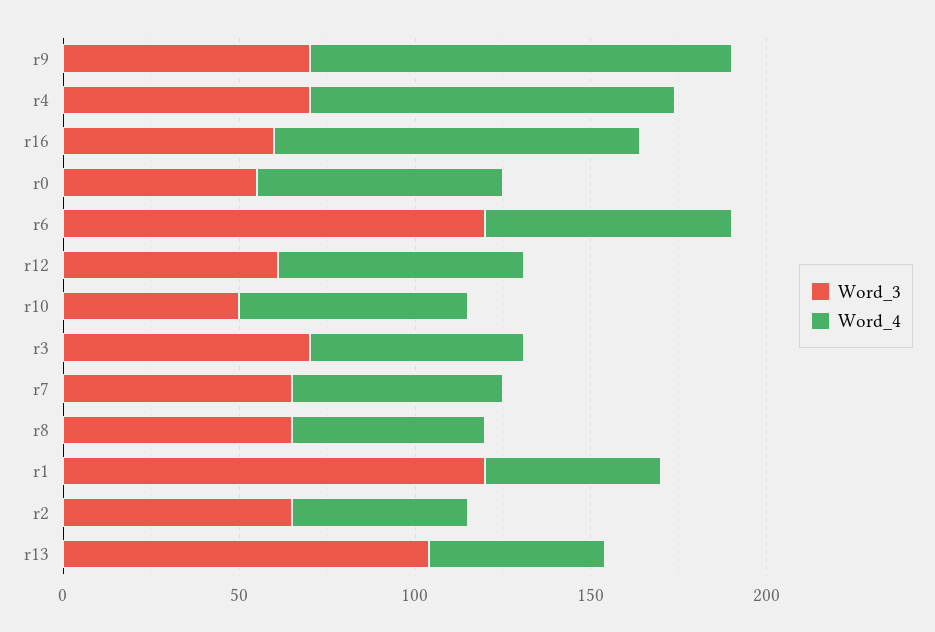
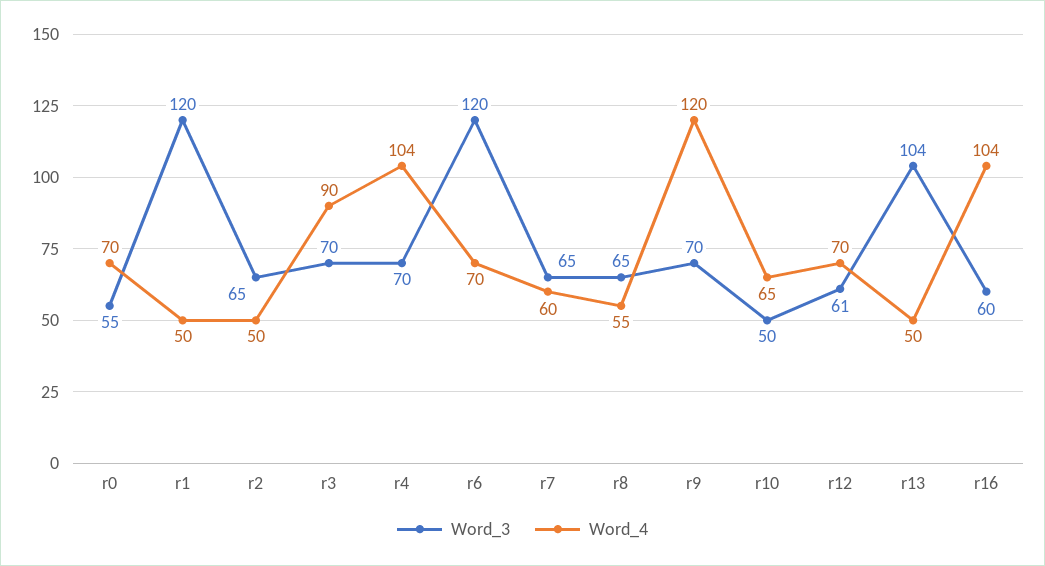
Word_4, r3: 60 -> 90

